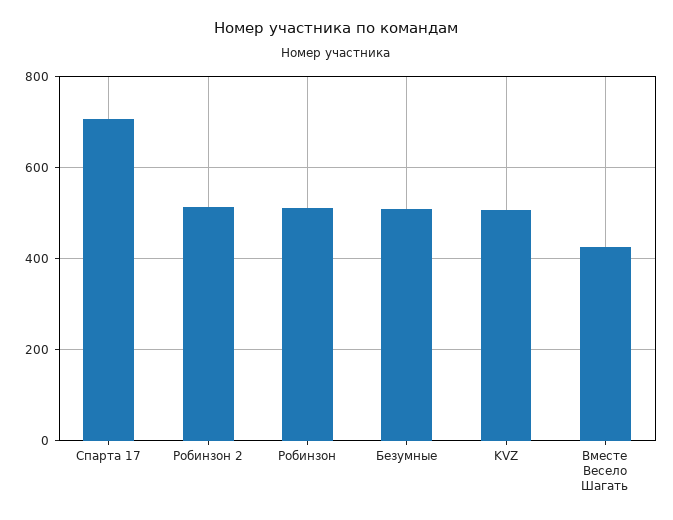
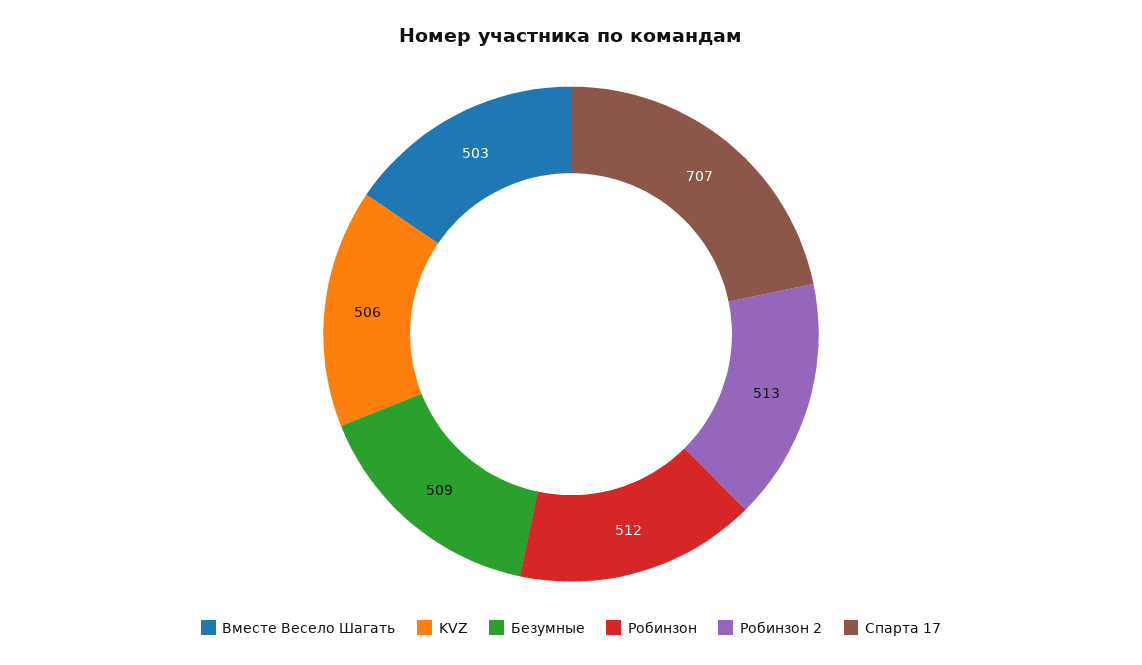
Вместе Весело Шагать: 420 -> 503

